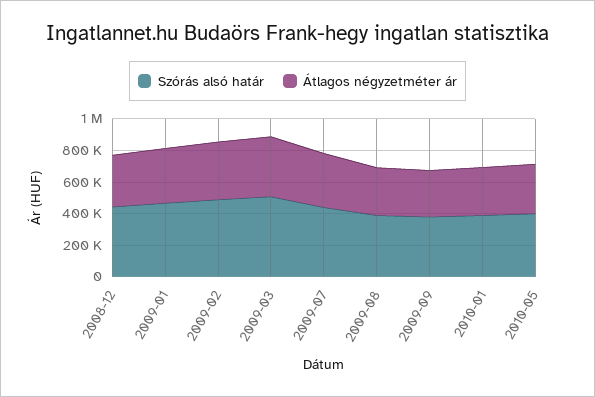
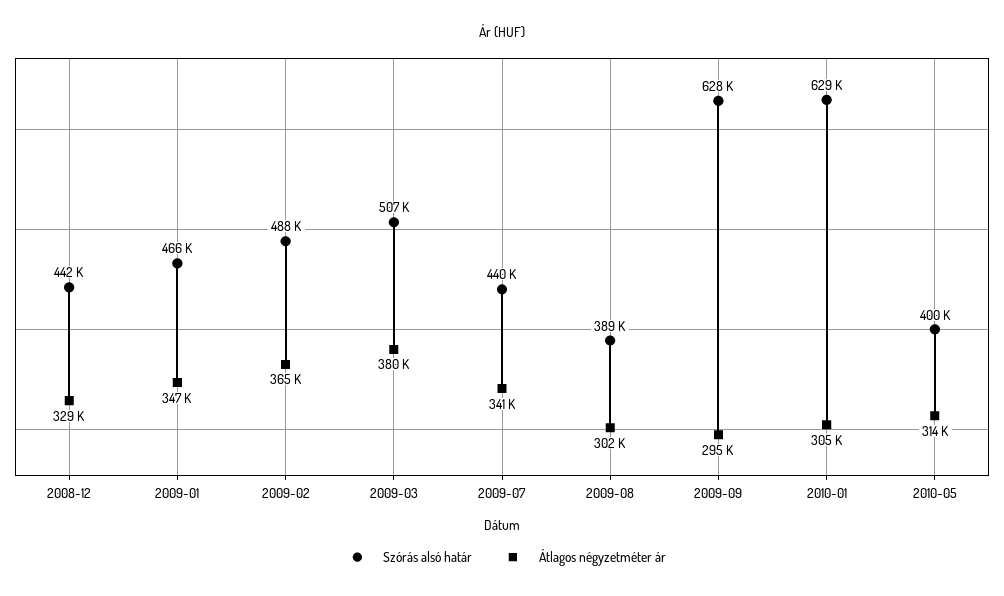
Szórás alsó határ, 2009-09: 400000 -> 628000
Szórás alsó határ, 2010-01: 400000 -> 629000

